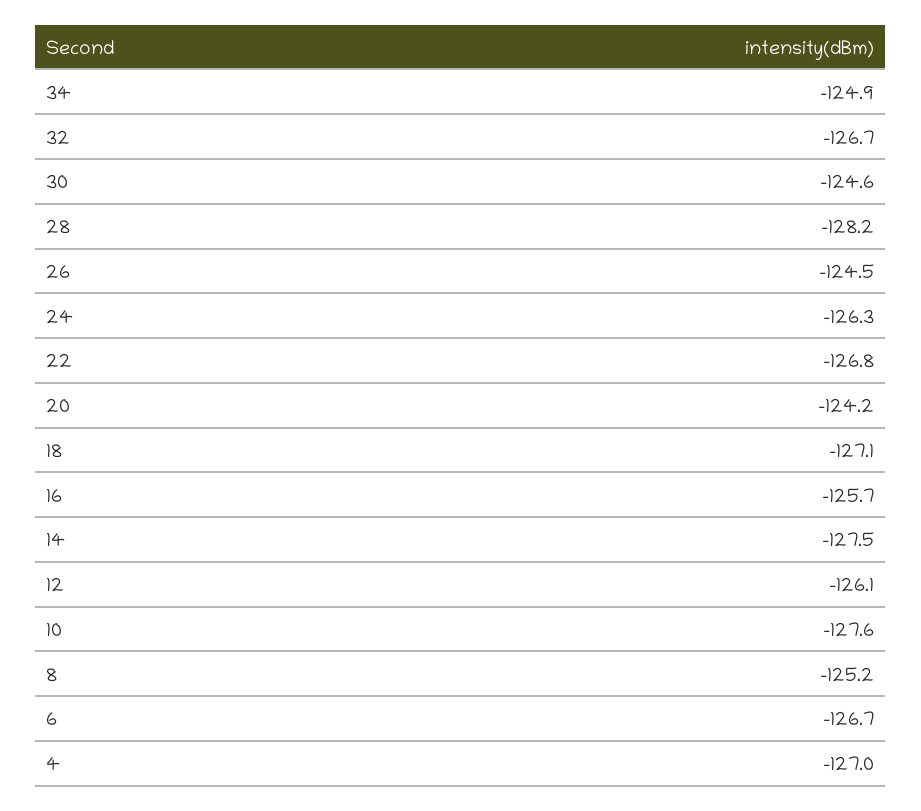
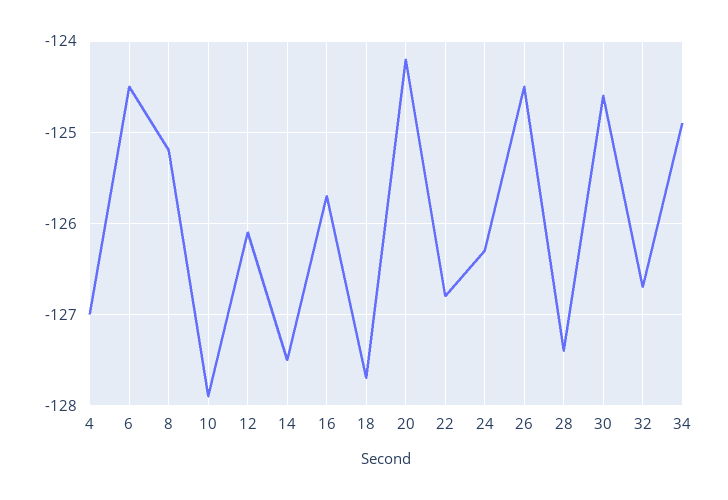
28: -128.2 -> -127.4
18: -127.1 -> -127.7
10: -127.6 -> -127.9
6: -126.7 -> -124.5

